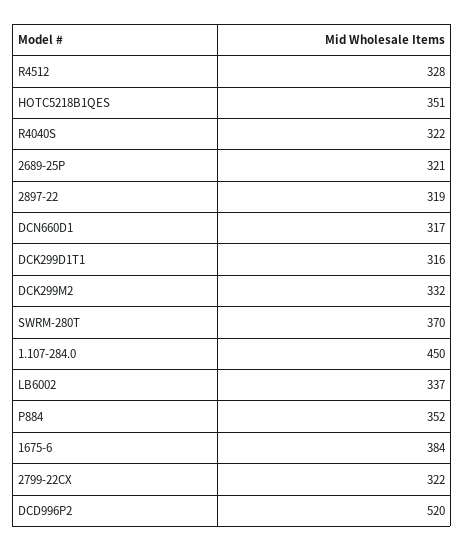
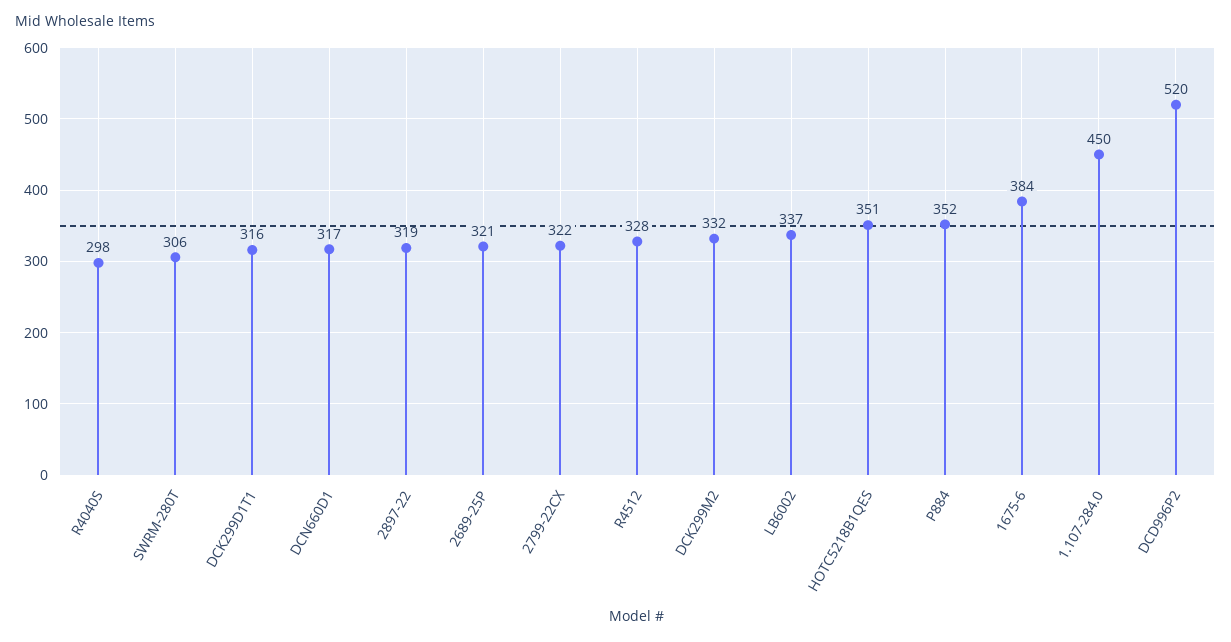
R4040S: 322 -> 298
SWRM-280T: 370 -> 306

